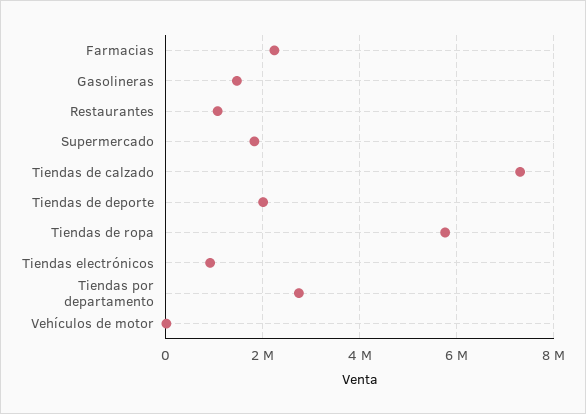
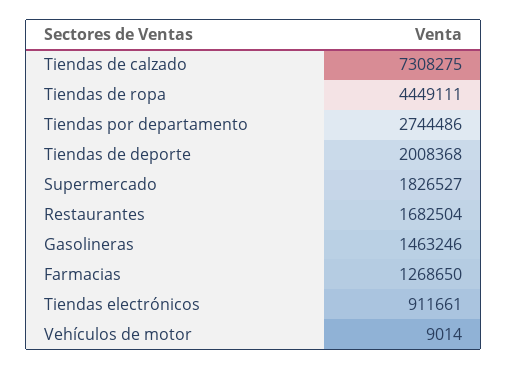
Farmacias: 2200000 -> 1268650
Restaurantes: 1000000 -> 1682504
Tiendas de ropa: 5800000 -> 4449111

